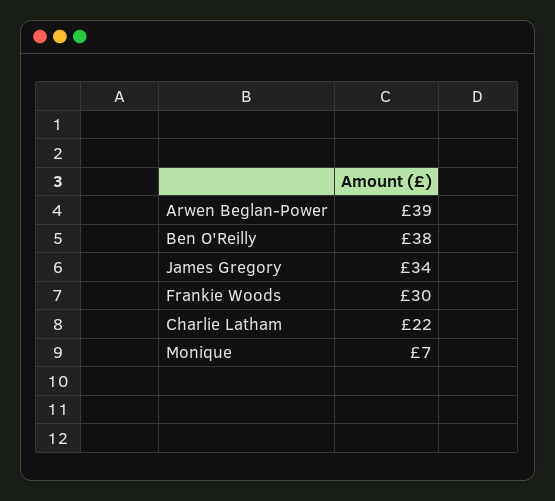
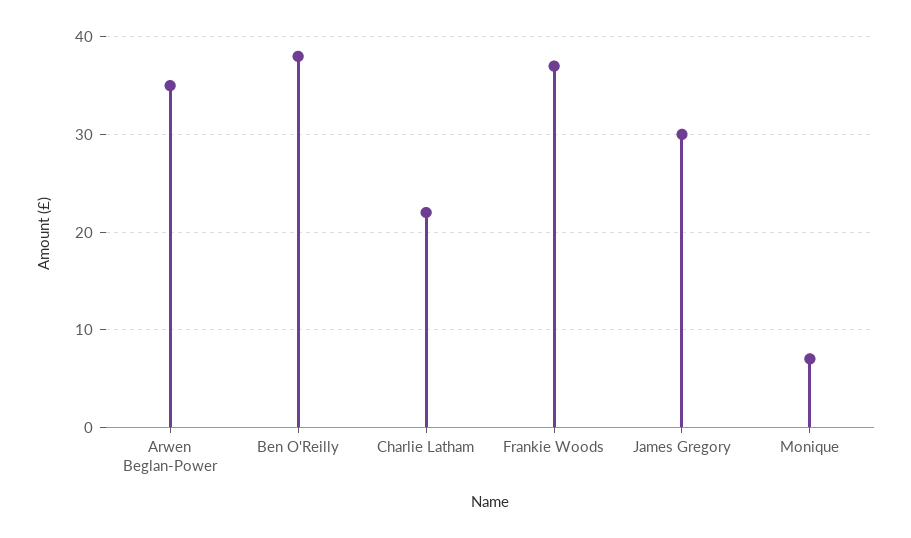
Arwen Beglan-Power: 39 -> 35
James Gregory: 34 -> 30
Frankie Woods: 30 -> 37

